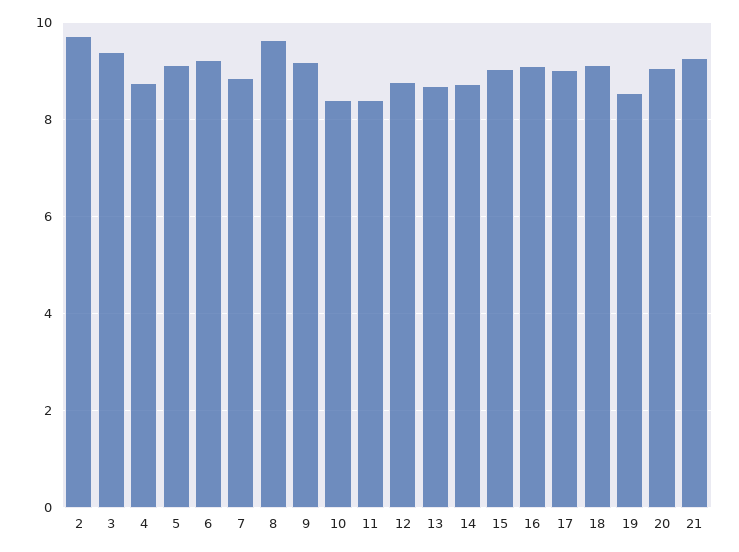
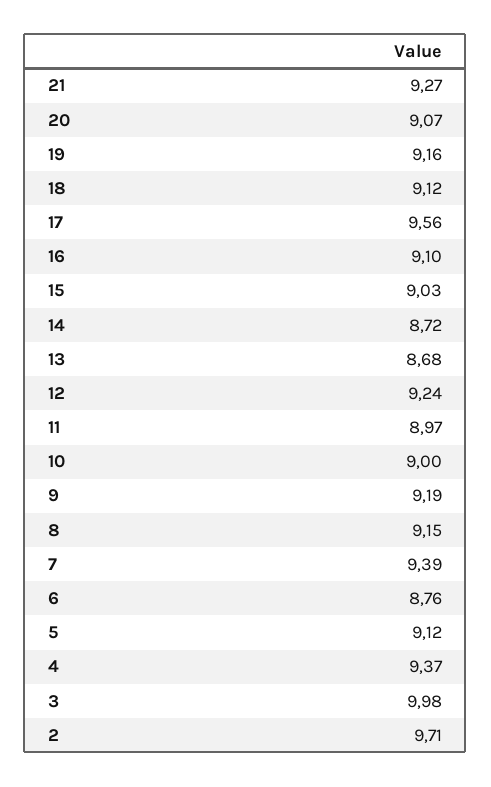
3: 9.4 -> 9.98
4: 8.8 -> 9.37
6: 9.2 -> 8.76
7: 8.8 -> 9.39
8: 9.6 -> 9.15
10: 8.4 -> 9
11: 8.4 -> 8.97
12: 8.8 -> 9.24
17: 9 -> 9.56
19: 8.6 -> 9.16

